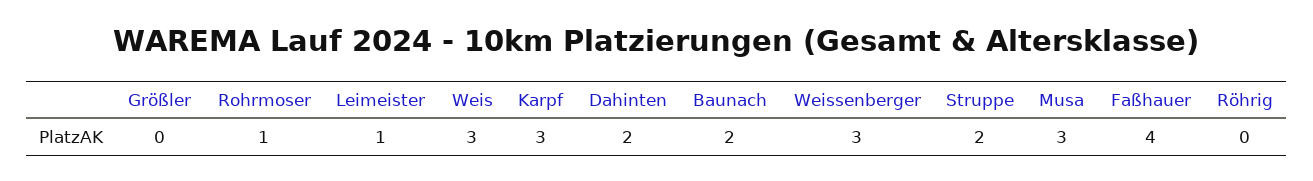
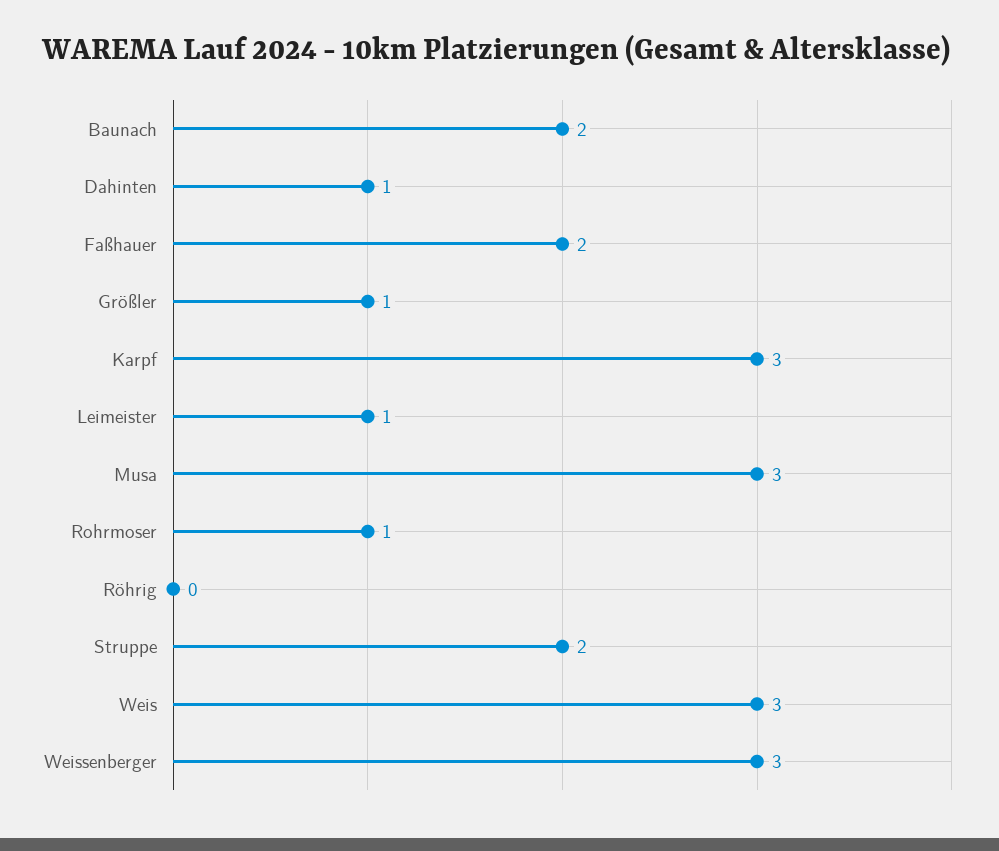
Größler: 0 -> 1
Dahinten: 2 -> 1
Faßhauer: 4 -> 2

